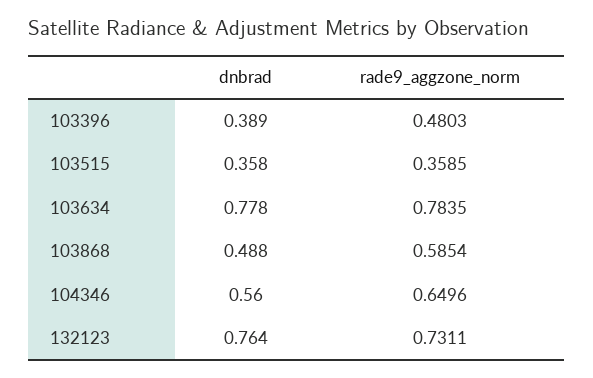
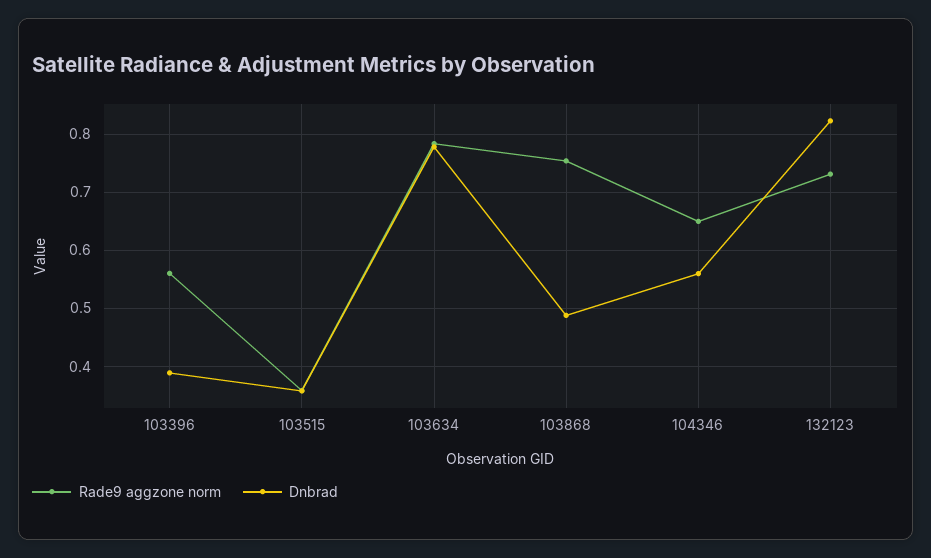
rade9_aggzone_norm, 103396: 0.4803 -> 0.56
rade9_aggzone_norm, 103868: 0.5854 -> 0.76
dnbrad, 132123: 0.764 -> 0.82

